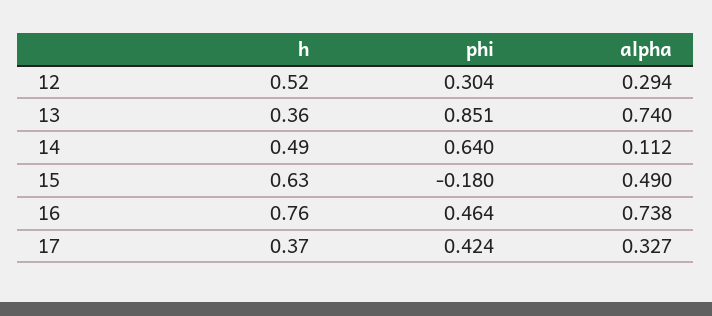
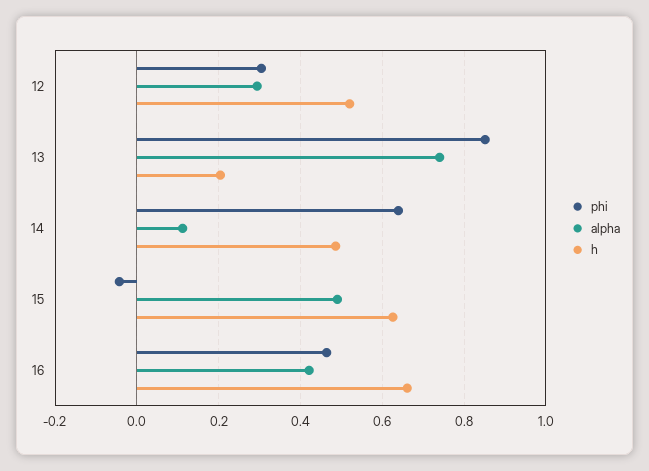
h, 13: 0.36 -> 0.2
phi, 15: -0.18 -> -0.04
h, 16: 0.76 -> 0.66
alpha, 16: 0.738 -> 0.42
h, 17: 0.37 -> none
phi, 17: 0.424 -> none
alpha, 17: 0.327 -> none

